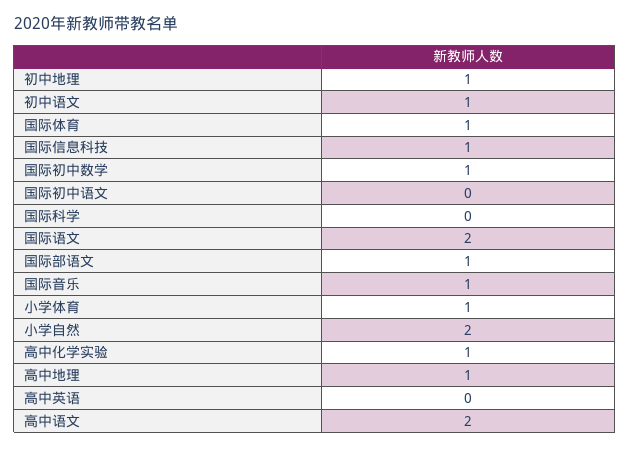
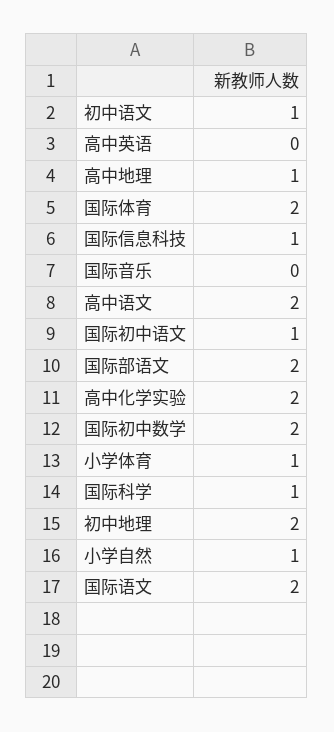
初中地理: 1 -> 2
国际体育: 1 -> 2
国际初中数学: 1 -> 2
国际初中语文: 0 -> 1
国际科学: 0 -> 1
国际部语文: 1 -> 2
国际音乐: 1 -> 0
小学自然: 2 -> 1
高中化学实验: 1 -> 2

